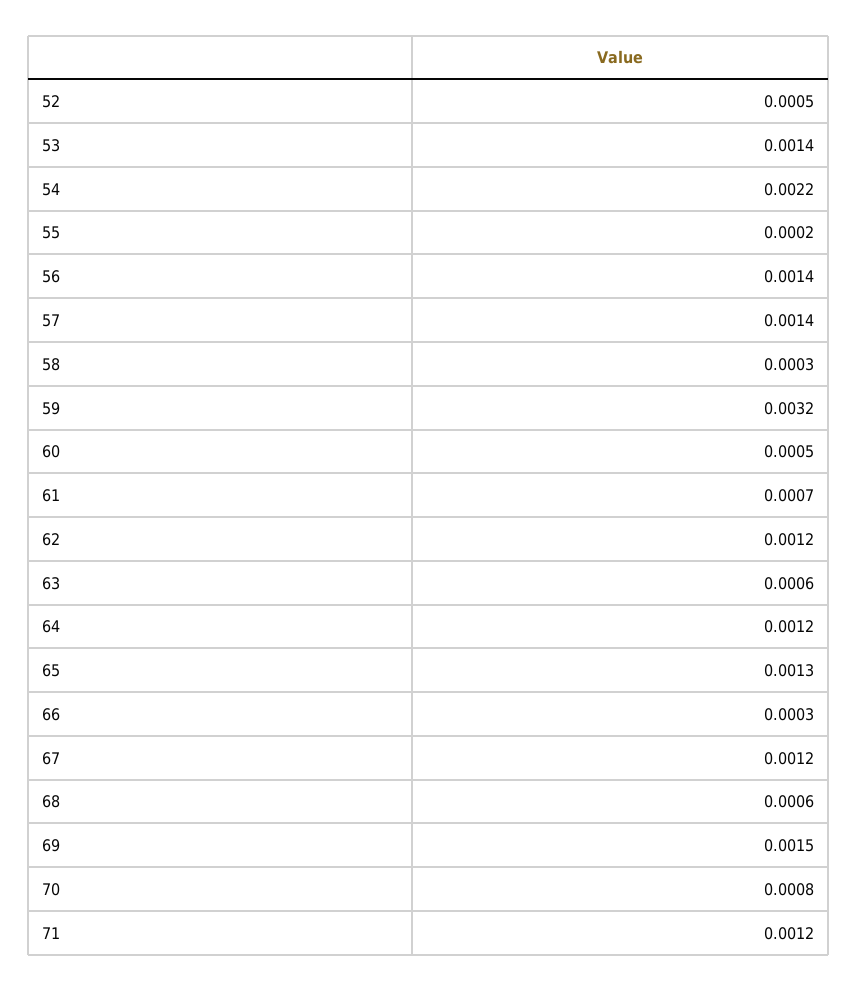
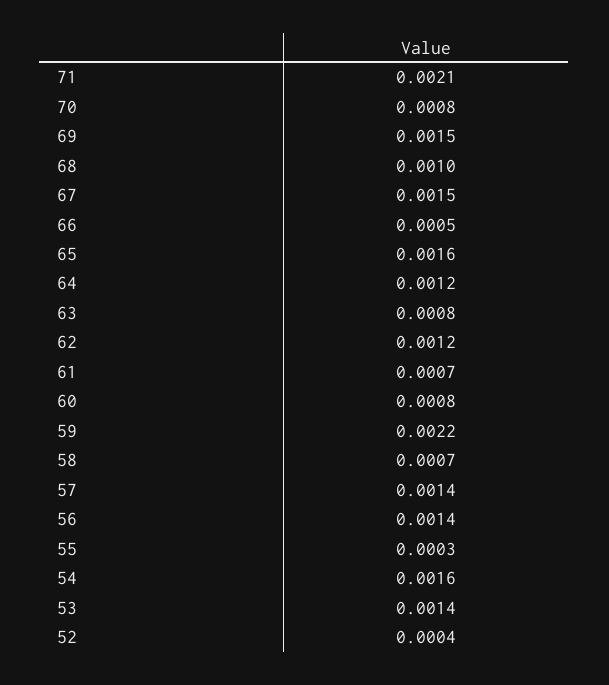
52: 0.0005 -> 0.0004
54: 0.0022 -> 0.0016
55: 0.0002 -> 0.0003
58: 0.0003 -> 0.0007
59: 0.0032 -> 0.0022
60: 0.0005 -> 0.0008
63: 0.0006 -> 0.0008
65: 0.0013 -> 0.0016
66: 0.0003 -> 0.0005
67: 0.0012 -> 0.0015
68: 0.0006 -> 0.001
71: 0.0012 -> 0.0021

